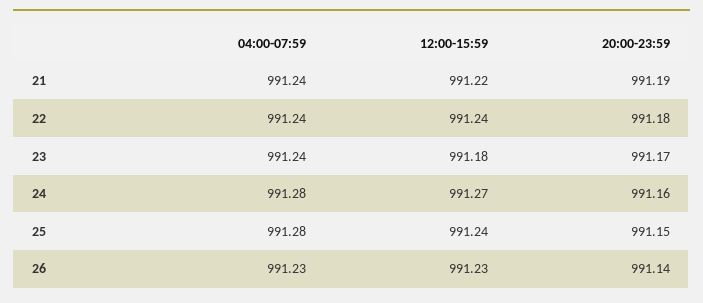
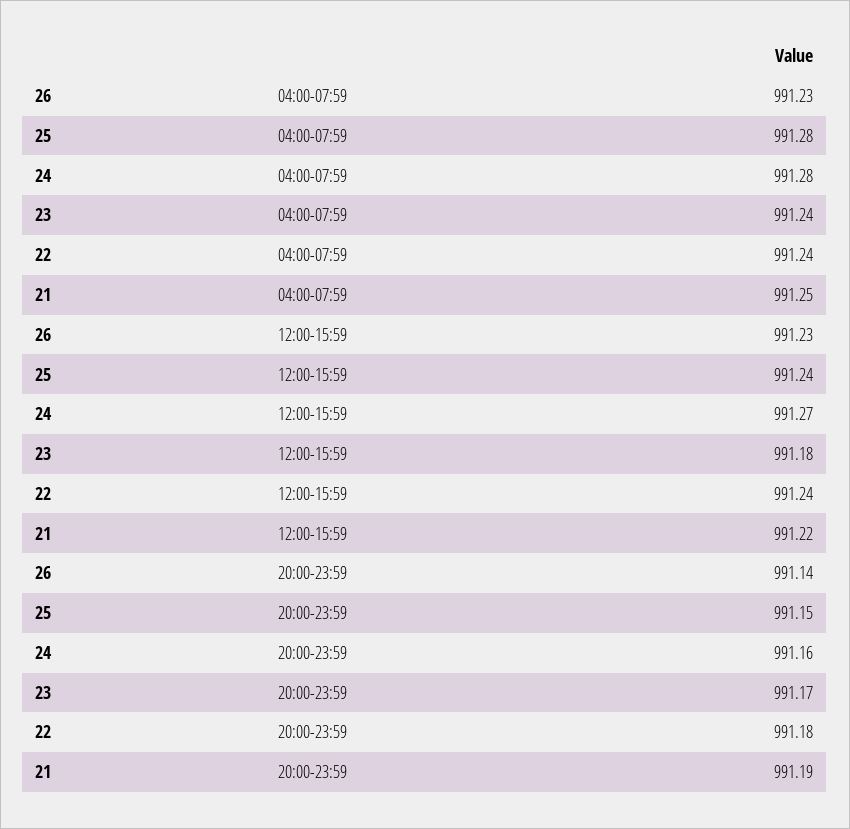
04:00-07:59, 21: 991.24 -> 991.25

